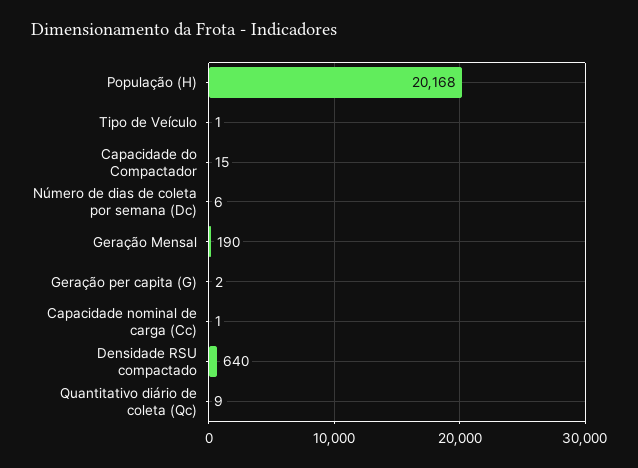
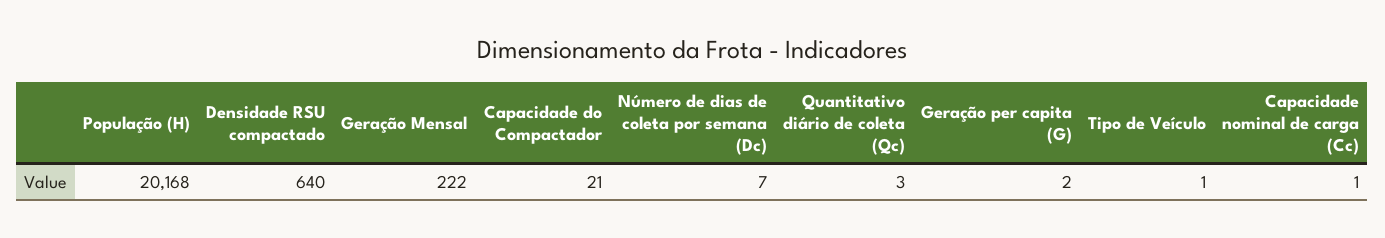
Capacidade do Compactador: 15 -> 21
Número de dias de coleta por semana (Dc): 6 -> 7
Geração Mensal: 190 -> 222
Quantitativo diário de coleta (Qc): 9 -> 3

